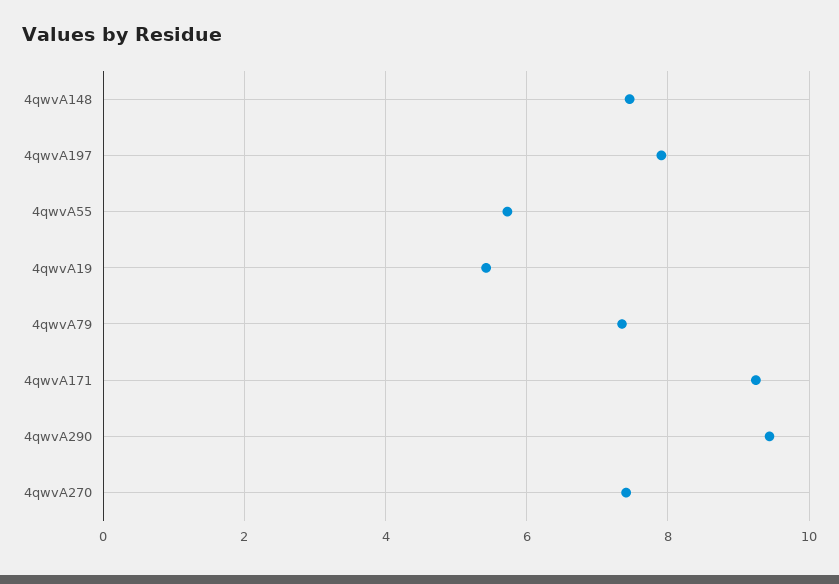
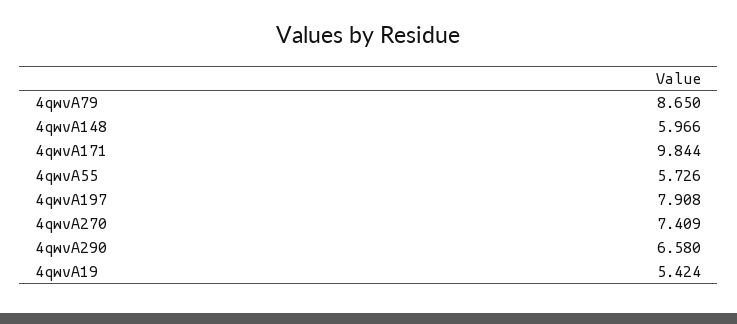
4qwvA148: 7.4 -> 5.966
4qwvA79: 7.4 -> 8.65
4qwvA171: 9.2 -> 9.844
4qwvA290: 9.4 -> 6.58

